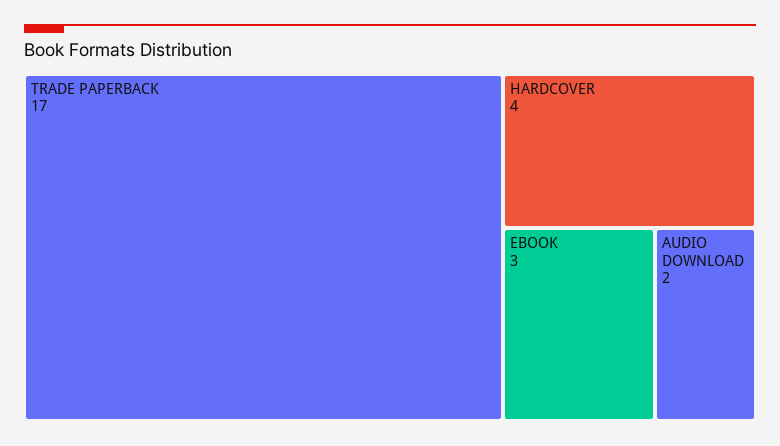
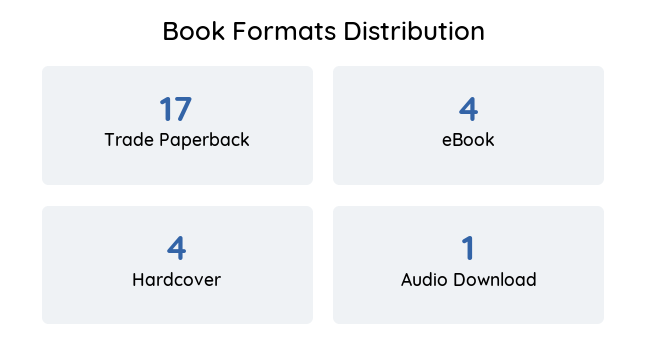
EBOOK: 3 -> 4
AUDIO DOWNLOAD: 2 -> 1

